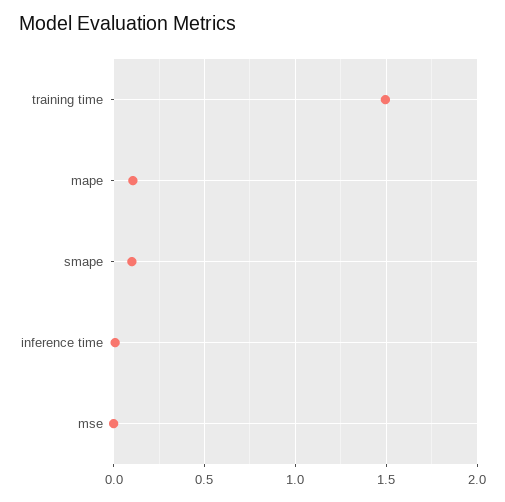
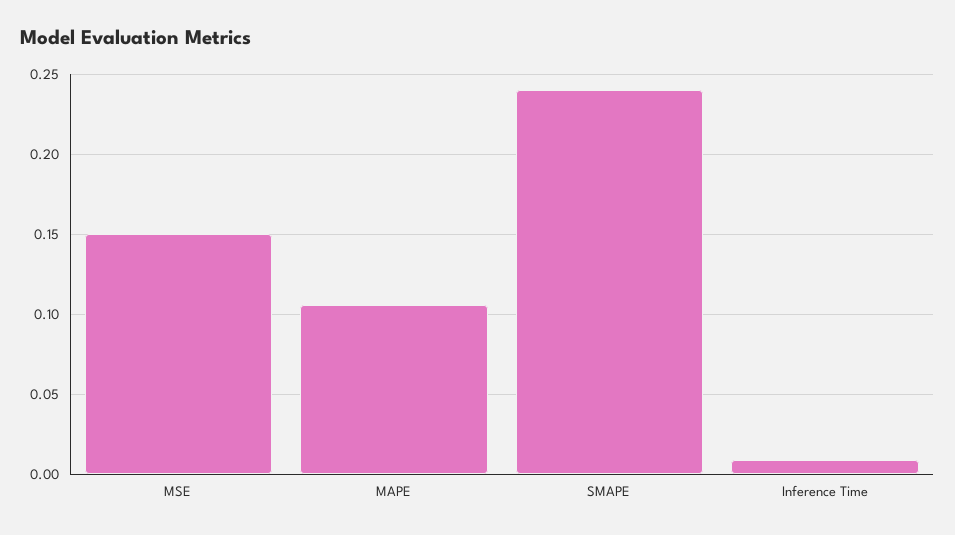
training time: 1.5 -> none
smape: 0.1 -> 0.24
mse: 0 -> 0.15

